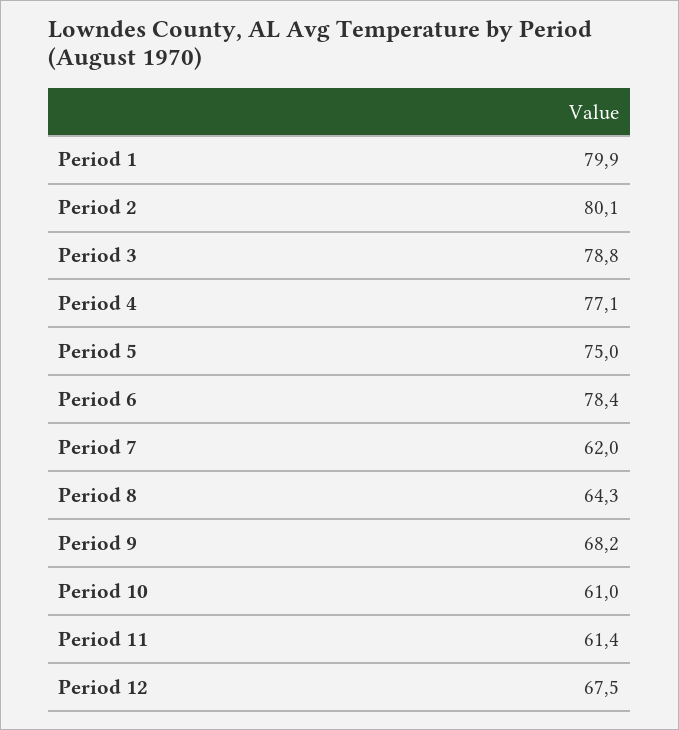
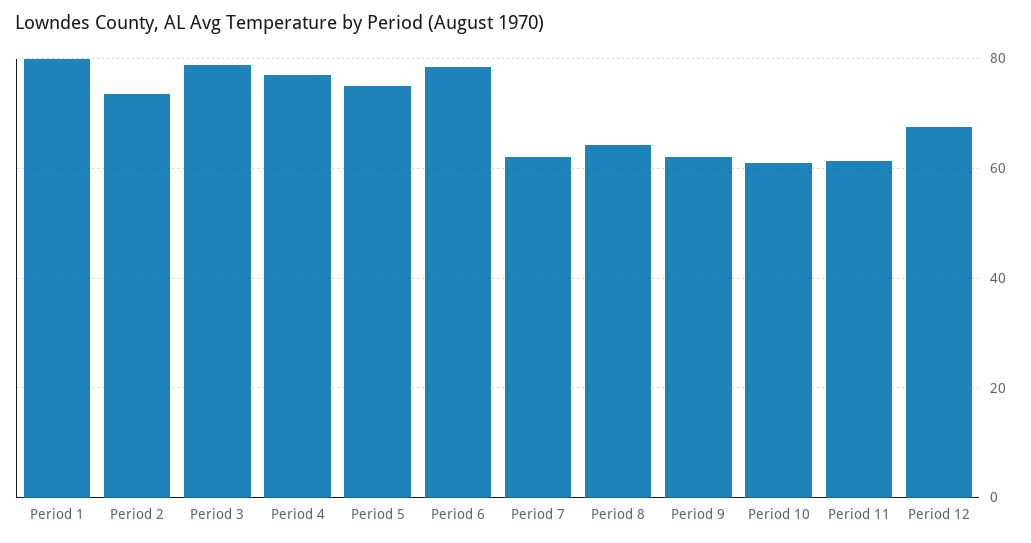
Period 2: 80.1 -> 74
Period 9: 68.2 -> 62

